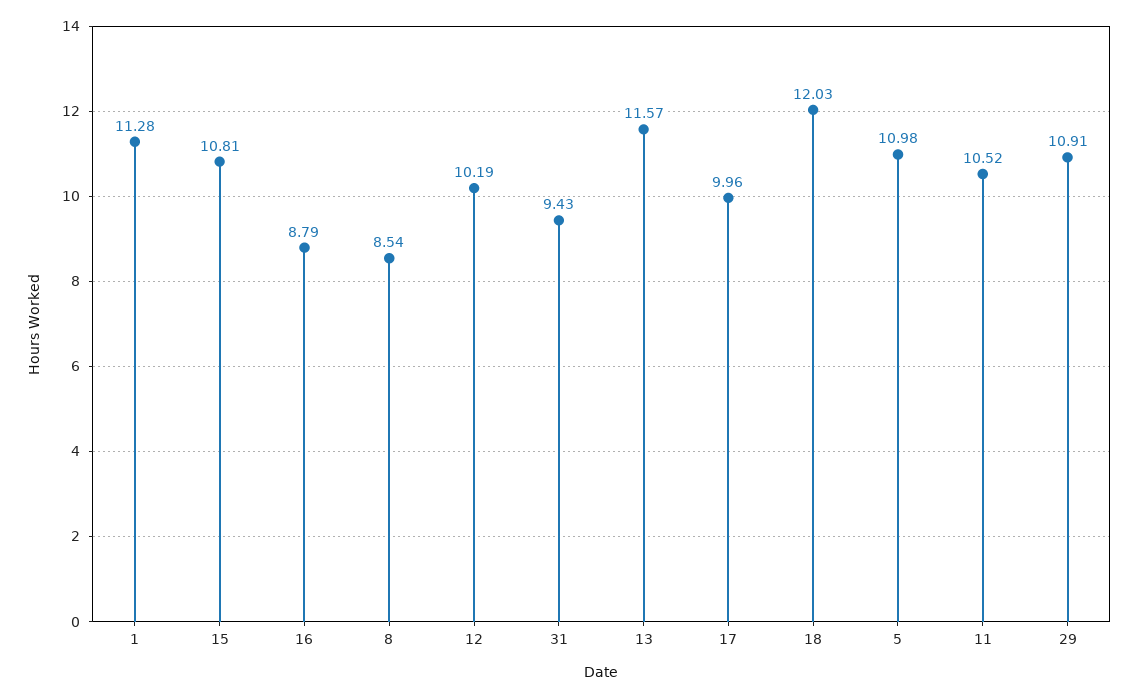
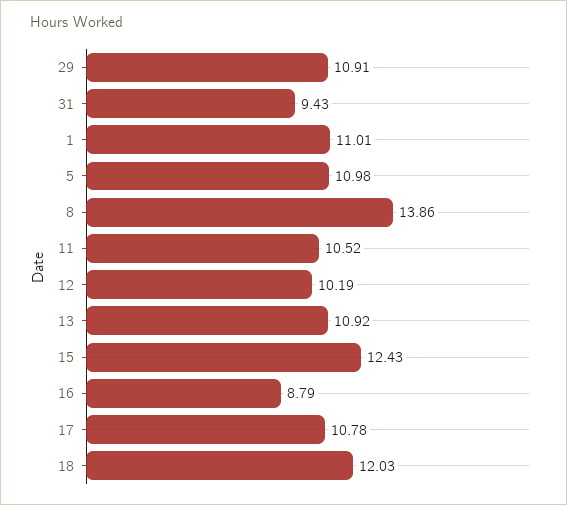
1: 11.28 -> 11.01
15: 10.81 -> 12.43
8: 8.54 -> 13.86
13: 11.57 -> 10.92
17: 9.96 -> 10.78

